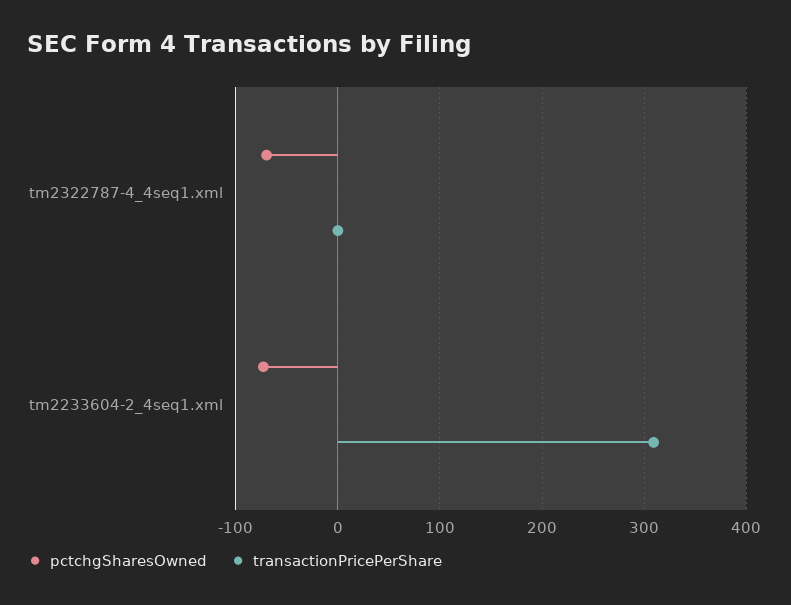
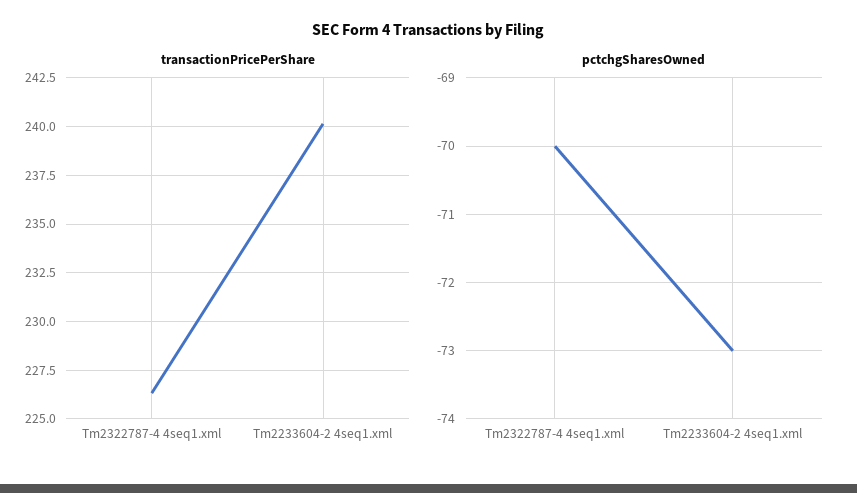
transactionPricePerShare, tm2322787-4_4seq1.xml: 0 -> 226.5
transactionPricePerShare, tm2233604-2_4seq1.xml: 310 -> 240

